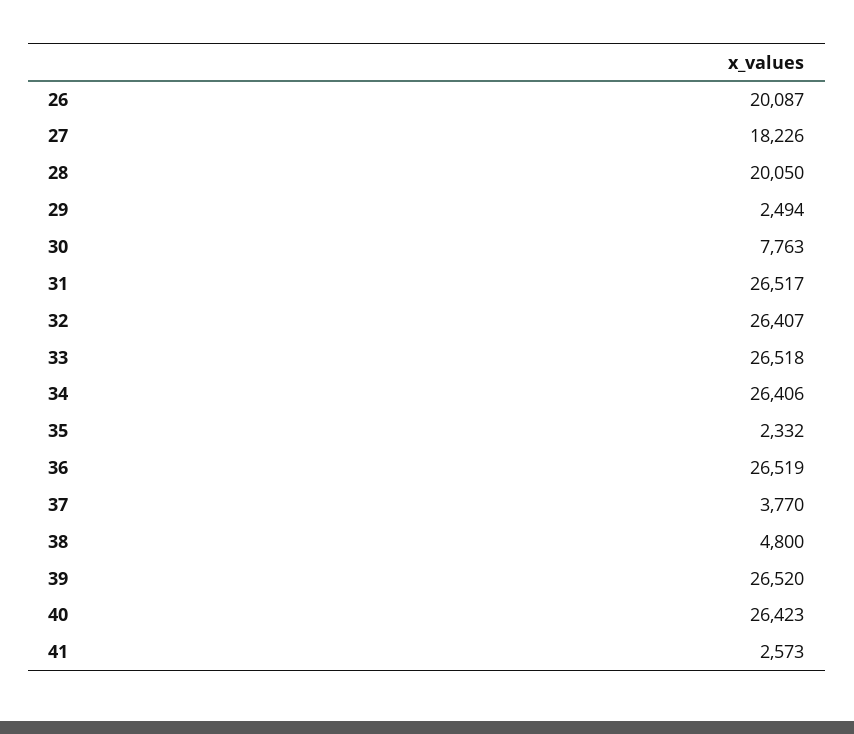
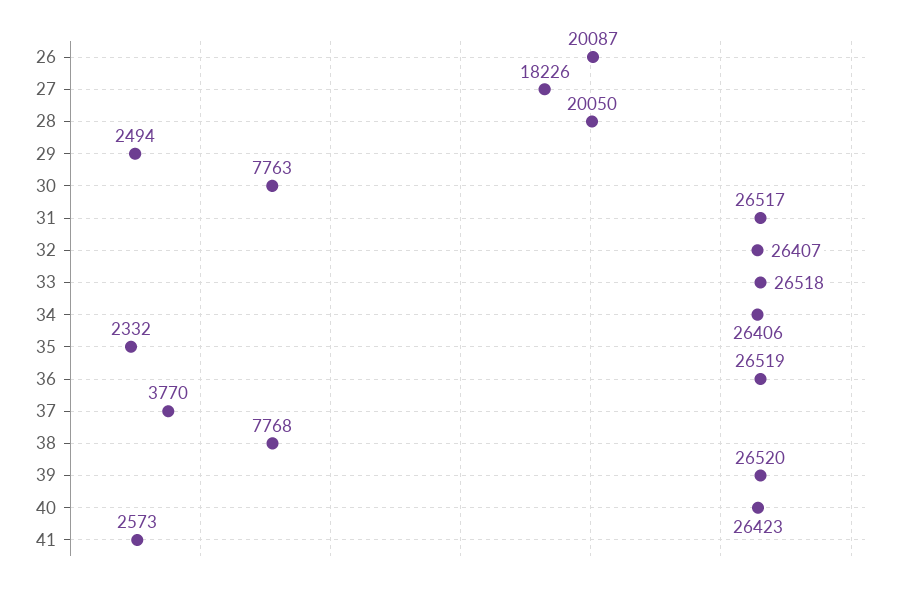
38: 4800 -> 7768

